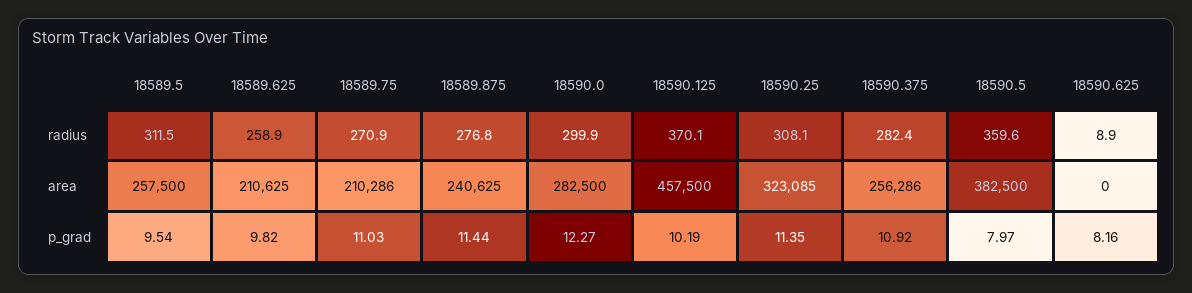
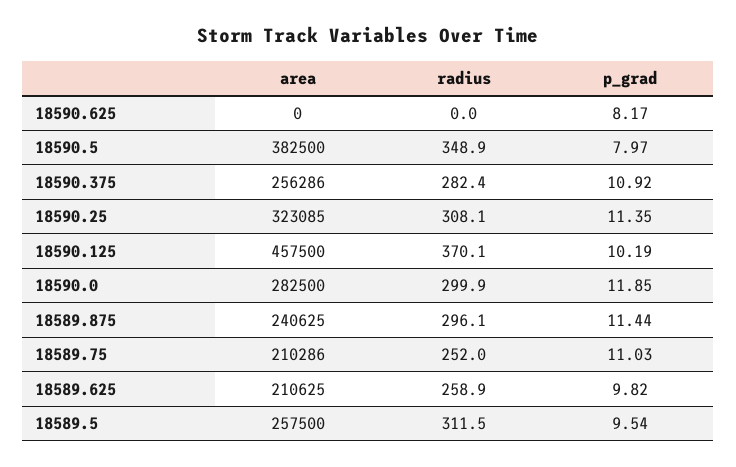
18589.75, radius: 270.9 -> 252
18589.875, radius: 276.8 -> 296.1
18590.5, radius: 359.6 -> 348.9
18590.625, radius: 8.9 -> 0
18590.0, p_grad: 12.27 -> 11.85
18590.625, p_grad: 8.16 -> 8.17

